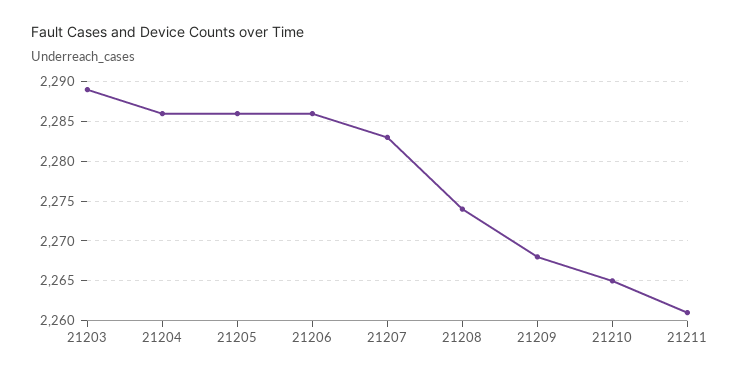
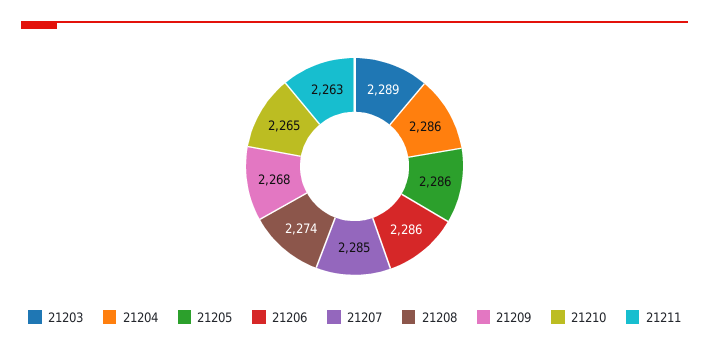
21207: 2283 -> 2285
21211: 2261 -> 2263

